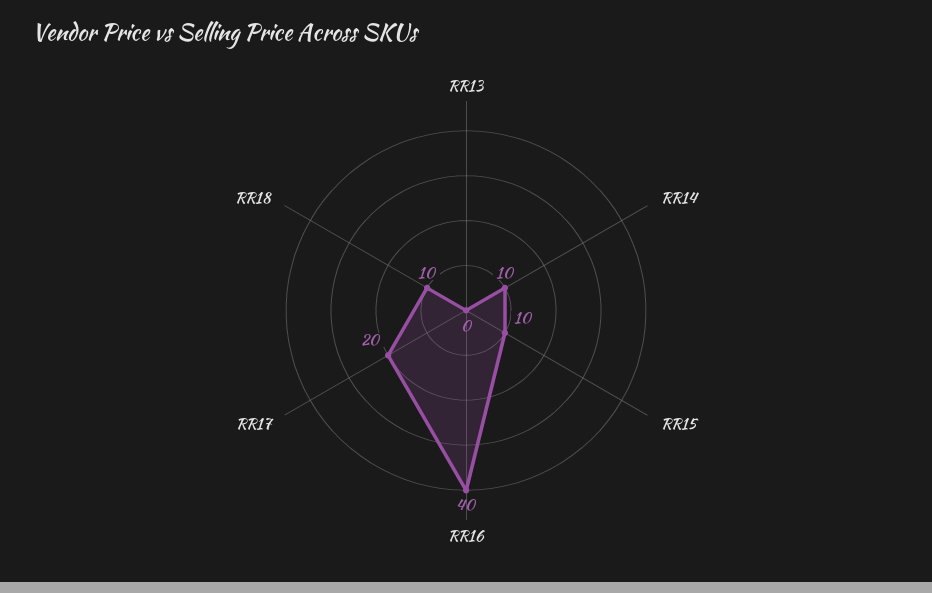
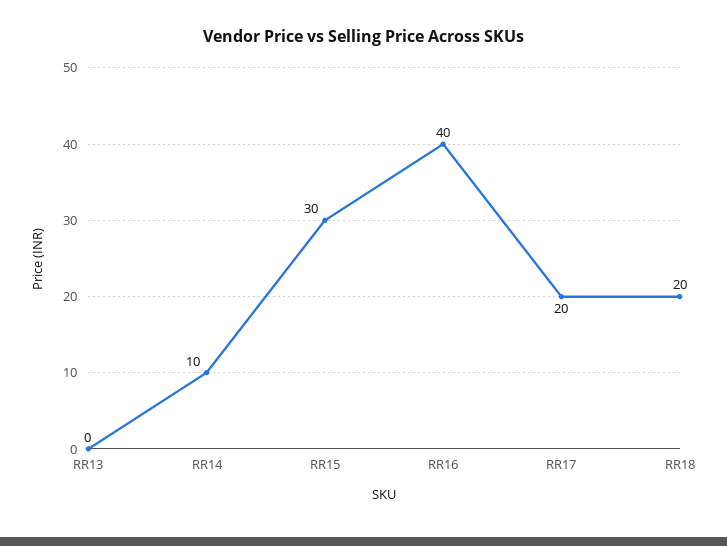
RR15: 10 -> 30
RR18: 10 -> 20

